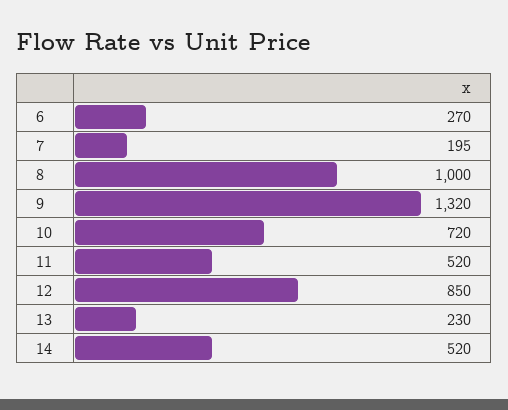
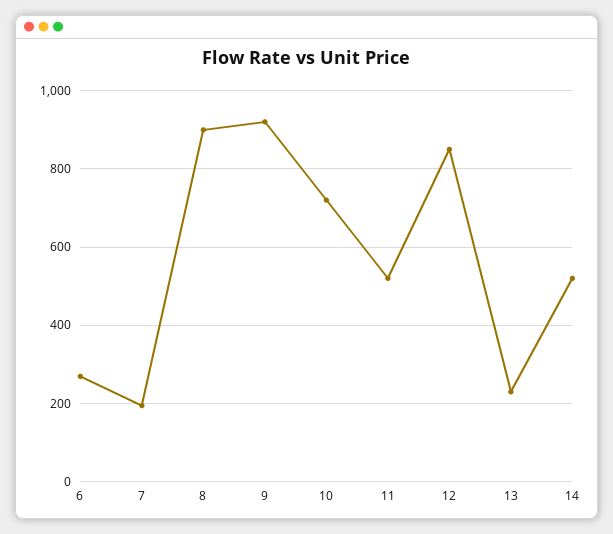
8: 1000 -> 900
9: 1320 -> 920

